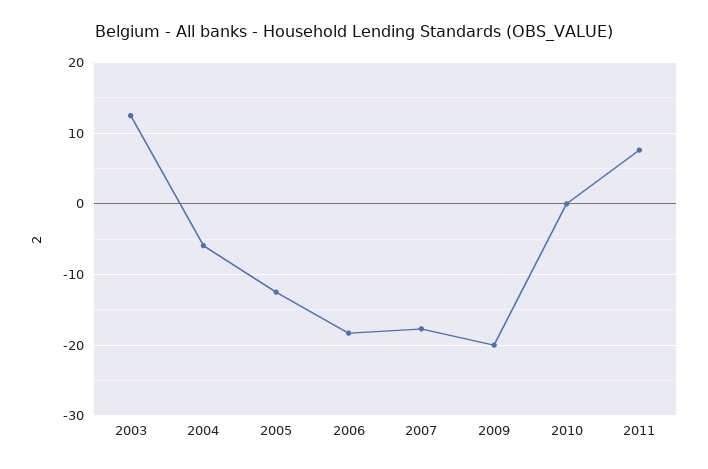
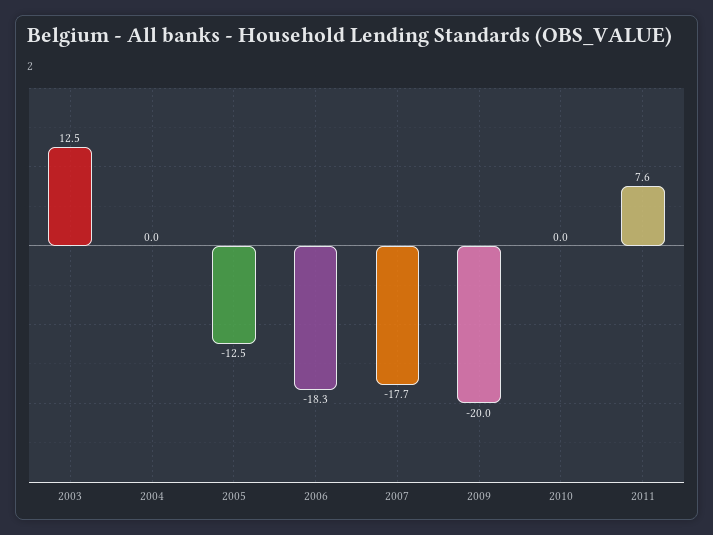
2004: -6 -> 0

